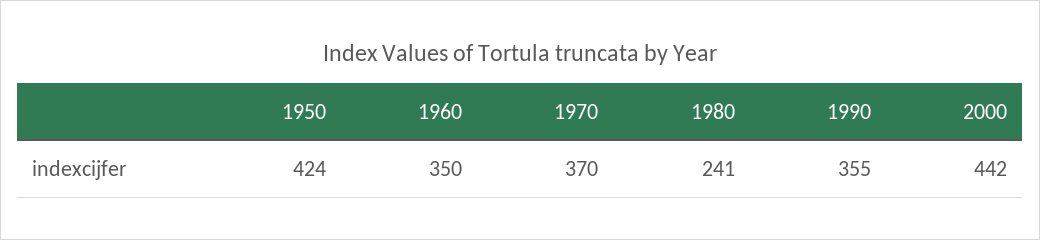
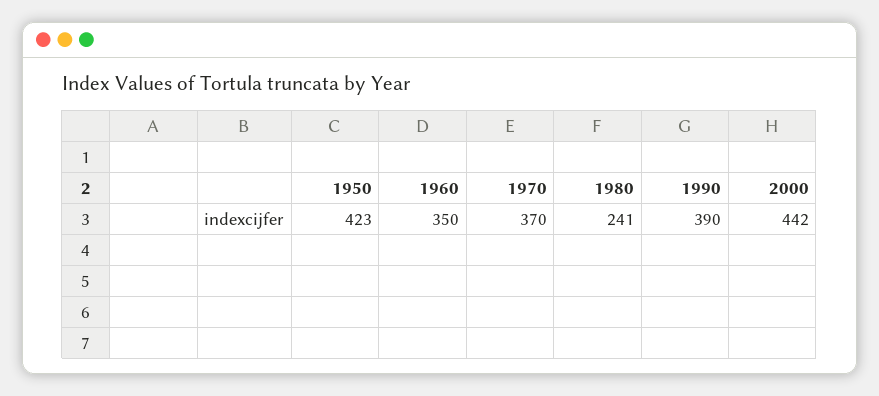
1950: 424 -> 423
1990: 355 -> 390

